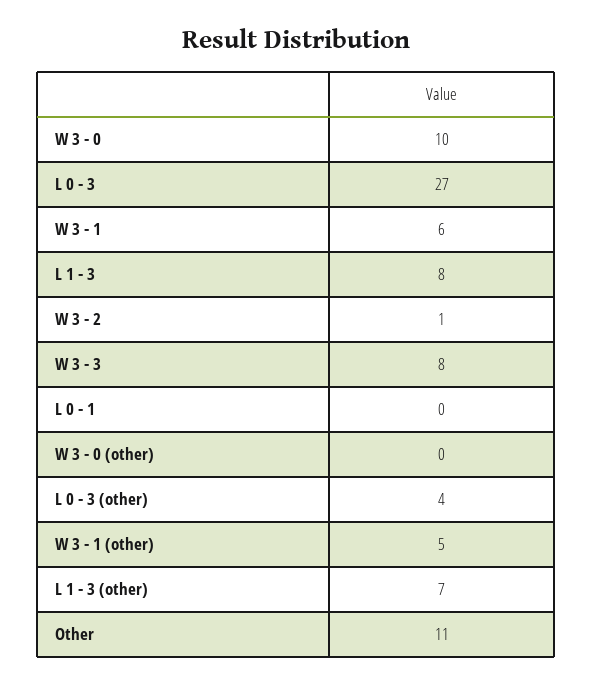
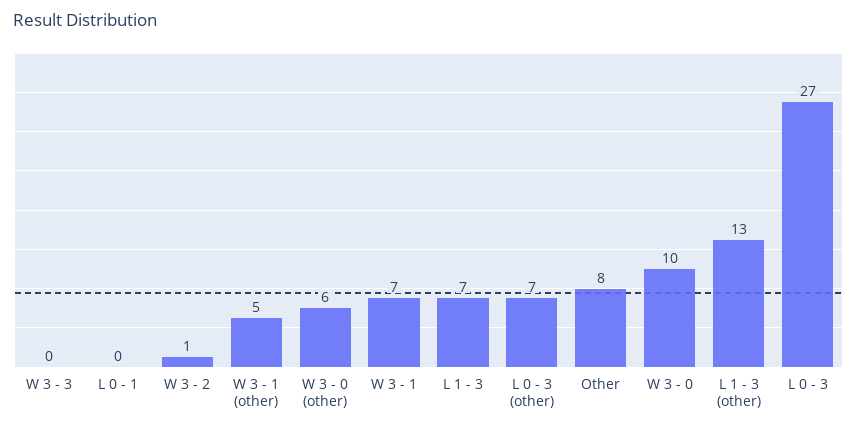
W 3 - 1: 6 -> 7
L 1 - 3: 8 -> 7
W 3 - 3: 8 -> 0
W 3 - 0 (other): 0 -> 6
L 0 - 3 (other): 4 -> 7
L 1 - 3 (other): 7 -> 13
Other: 11 -> 8

